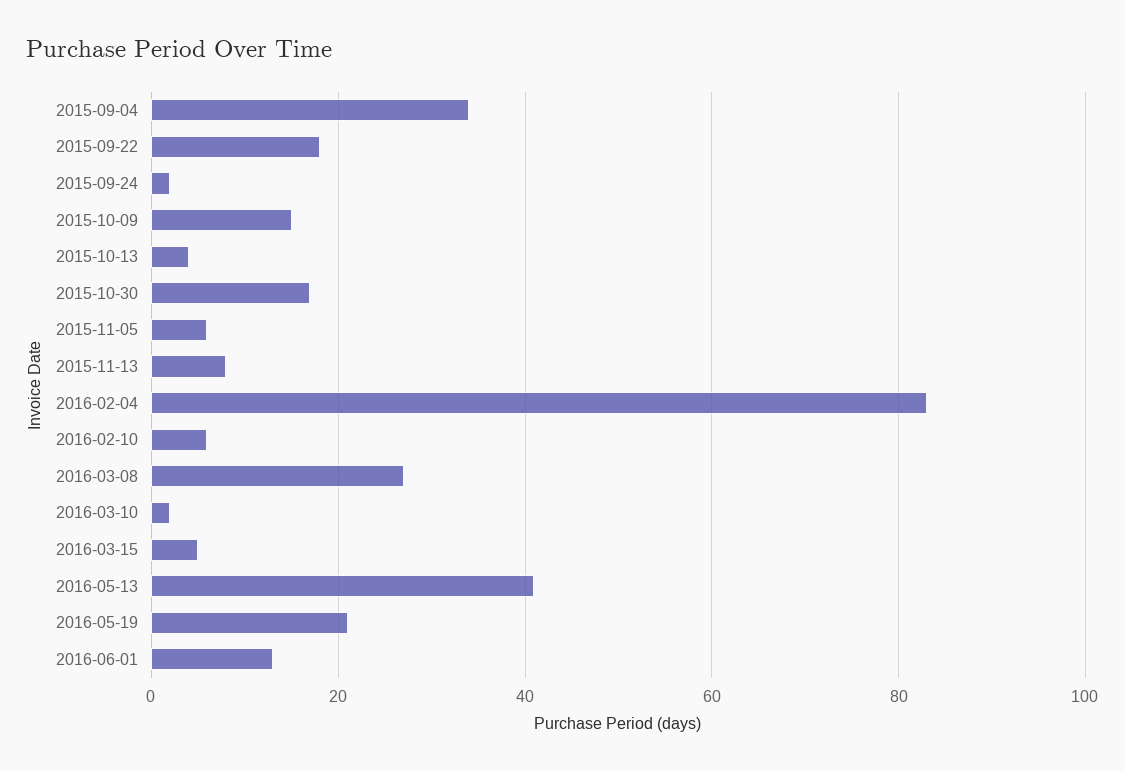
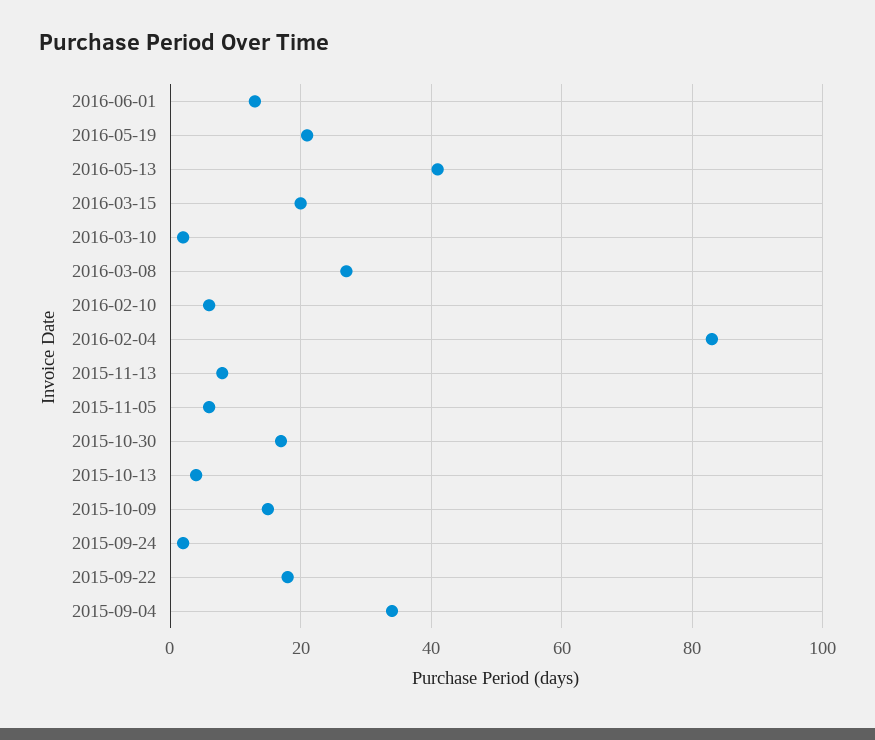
2016-03-15: 5 -> 20

